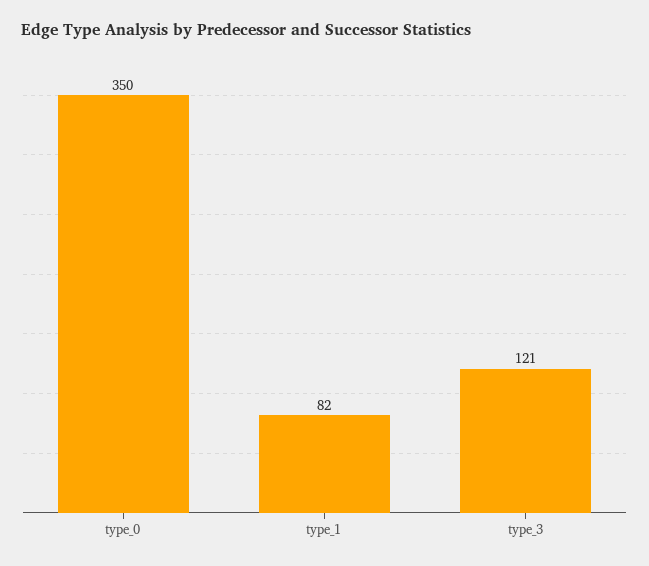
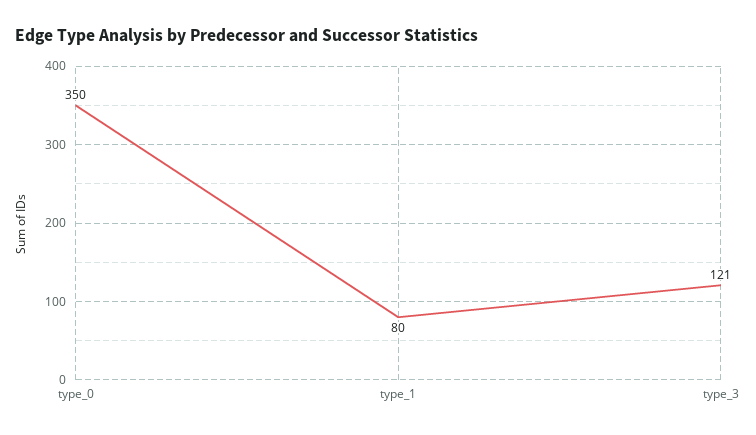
type_1: 82 -> 80

